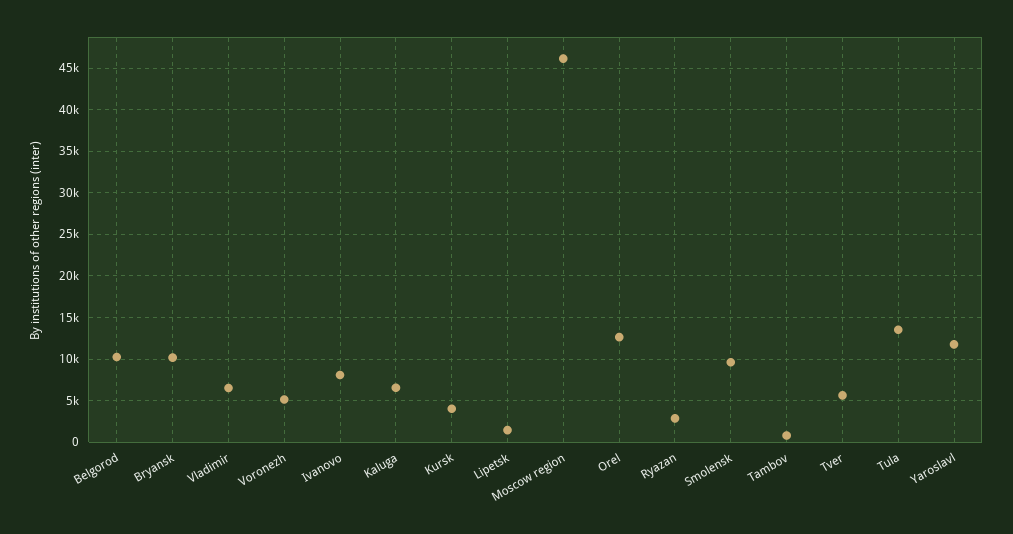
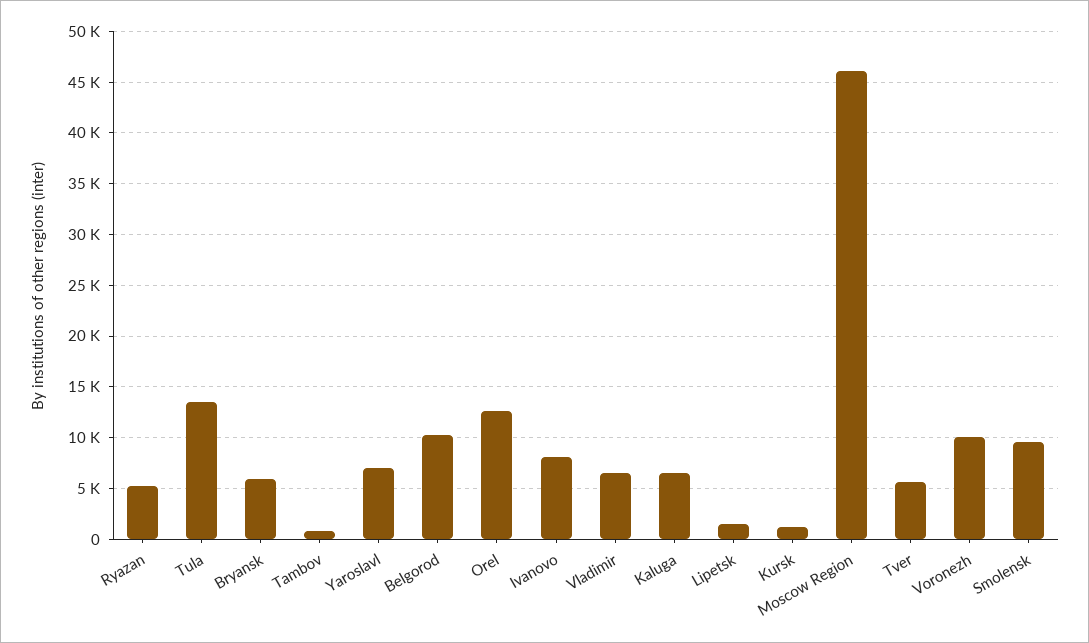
Bryansk: 10000 -> 6000
Voronezh: 5000 -> 10000
Kursk: 4000 -> 1000
Ryazan: 3000 -> 5000
Yaroslavl: 12000 -> 7000

